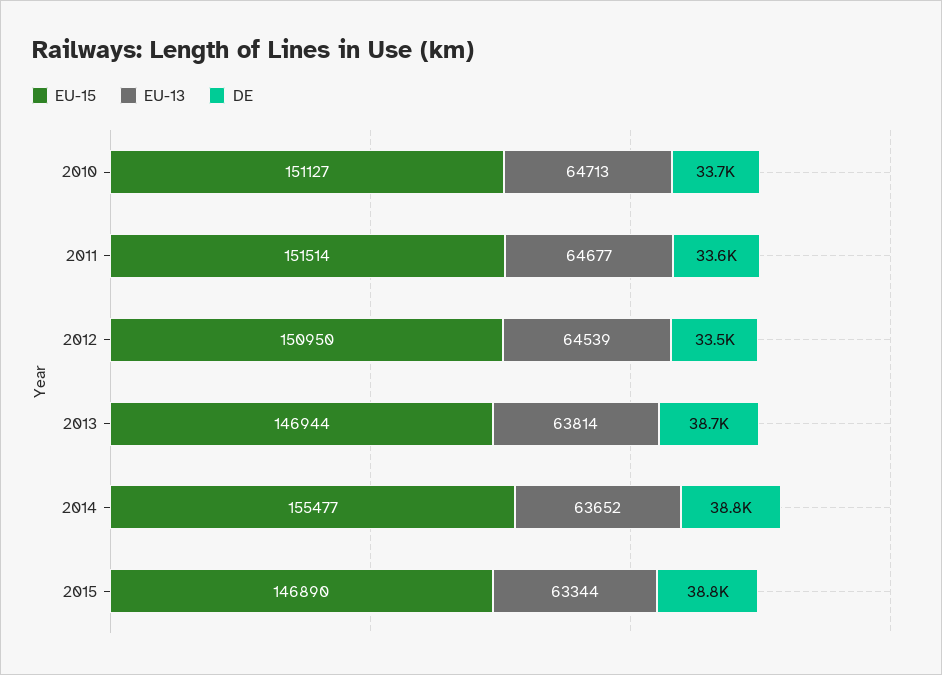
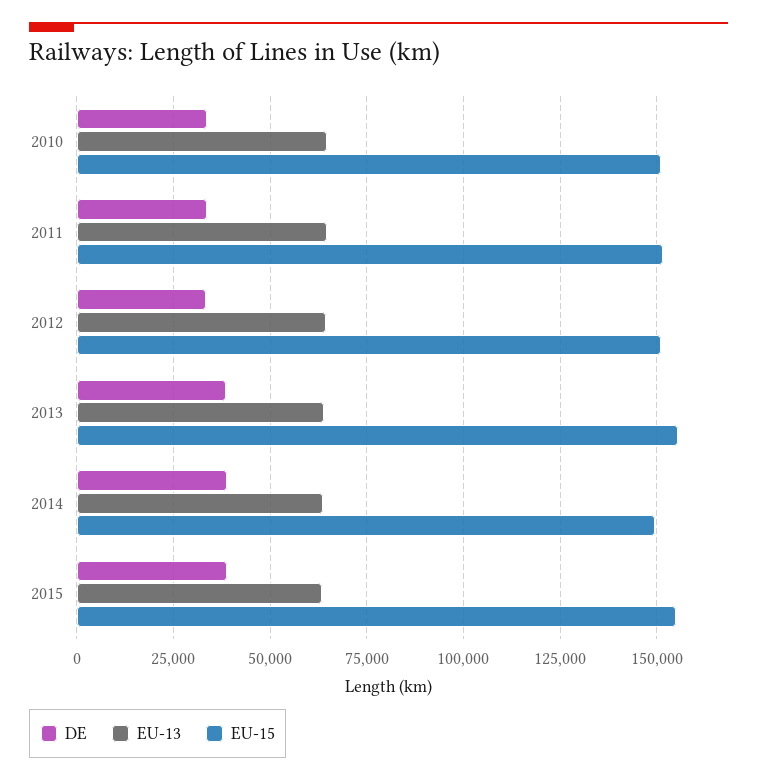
EU-15, 2013: 146944 -> 155000
EU-15, 2014: 155477 -> 150000
EU-15, 2015: 146890 -> 155000

